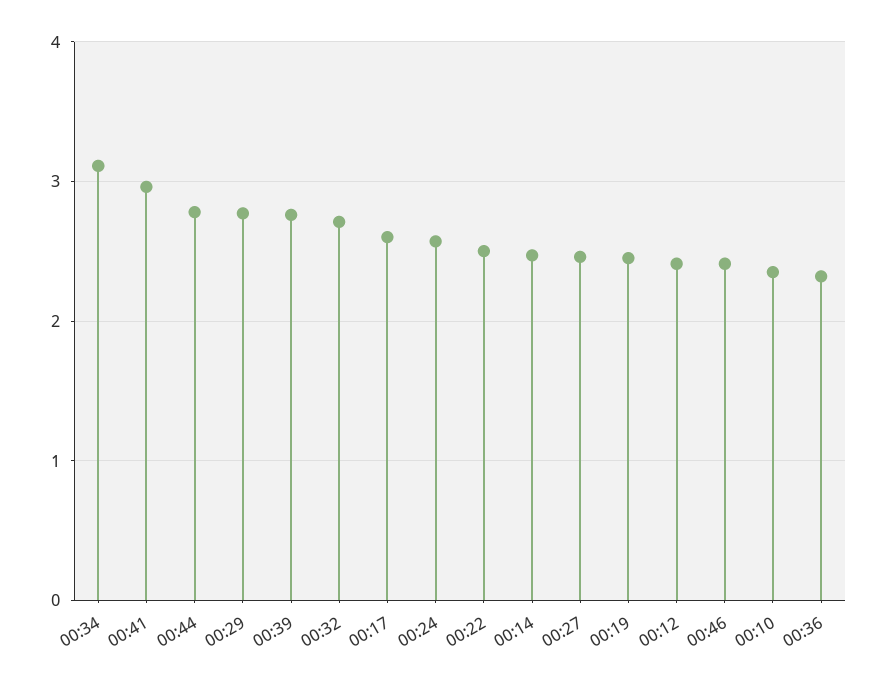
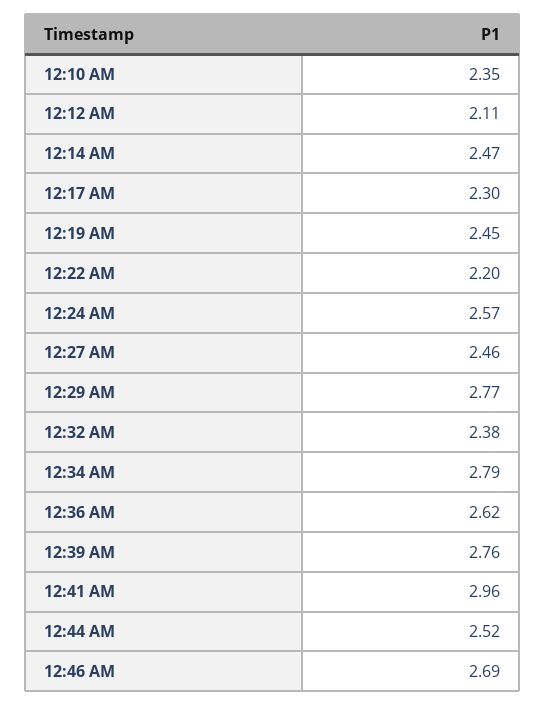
00:34: 3.1 -> 2.79
00:44: 2.8 -> 2.52
00:32: 2.7 -> 2.38
00:17: 2.6 -> 2.3
00:22: 2.5 -> 2.2
00:12: 2.4 -> 2.11
00:46: 2.4 -> 2.69
00:36: 2.3 -> 2.62

